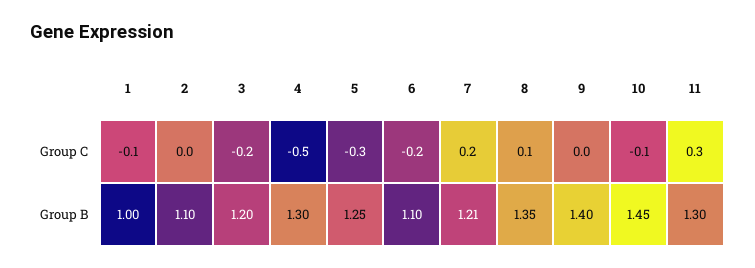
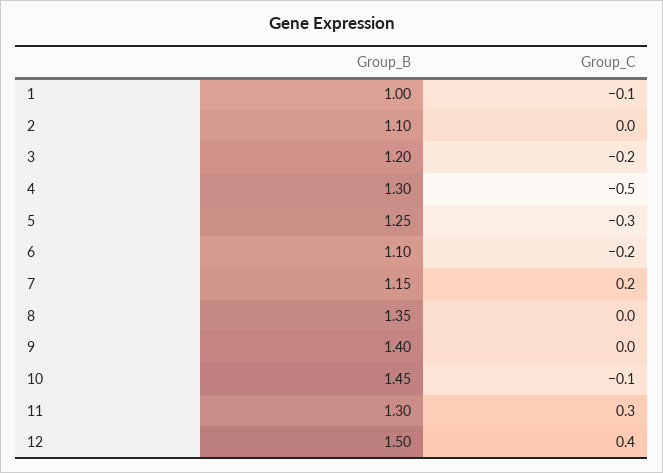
8, Group C: 0.1 -> 0
7, Group B: 1.21 -> 1.15
12, Group B: none -> 1.5
12, Group C: none -> 0.4

